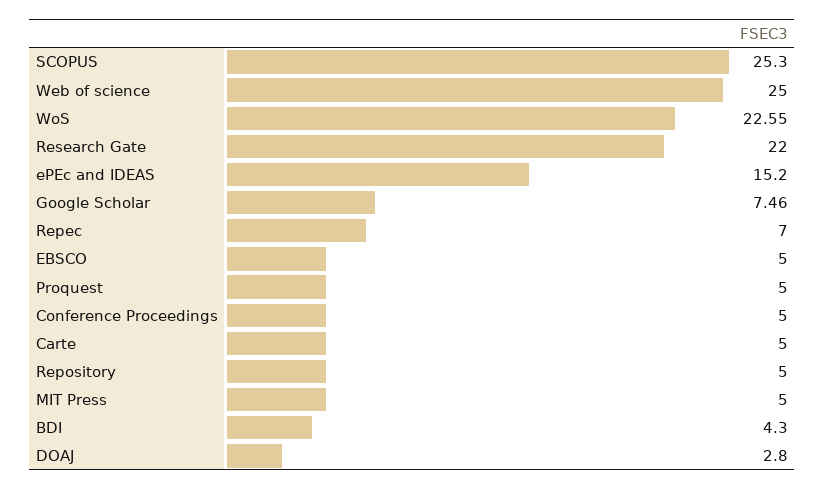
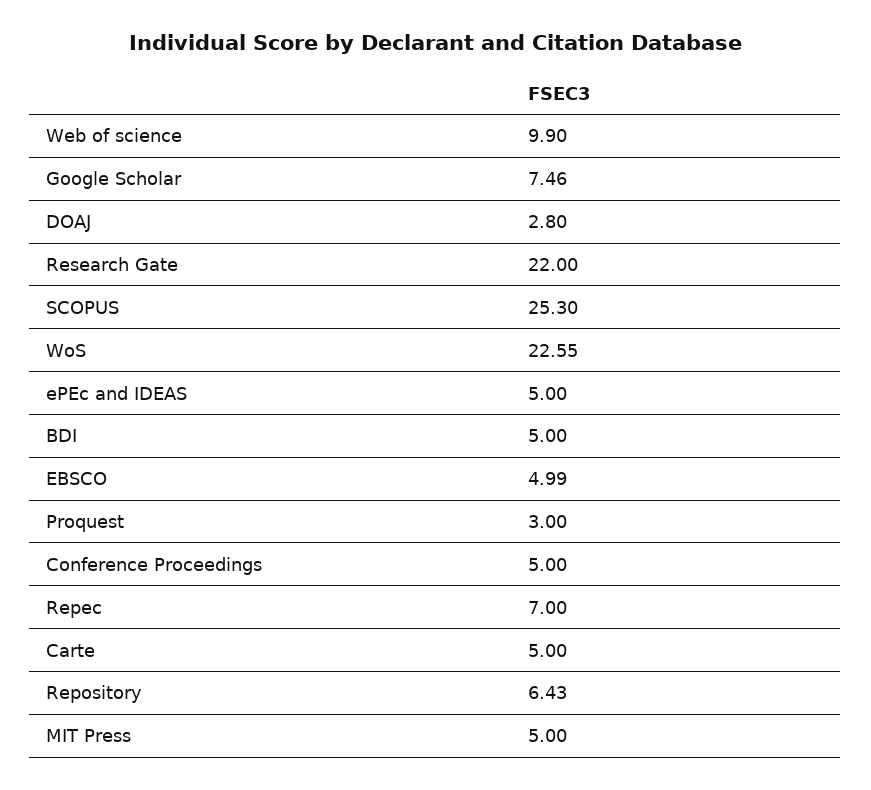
Web of science: 25 -> 9.9
ePEc and IDEAS: 15.2 -> 5
EBSCO: 5 -> 4.99
Proquest: 5 -> 3
Repository: 5 -> 6.43
BDI: 4.3 -> 5

